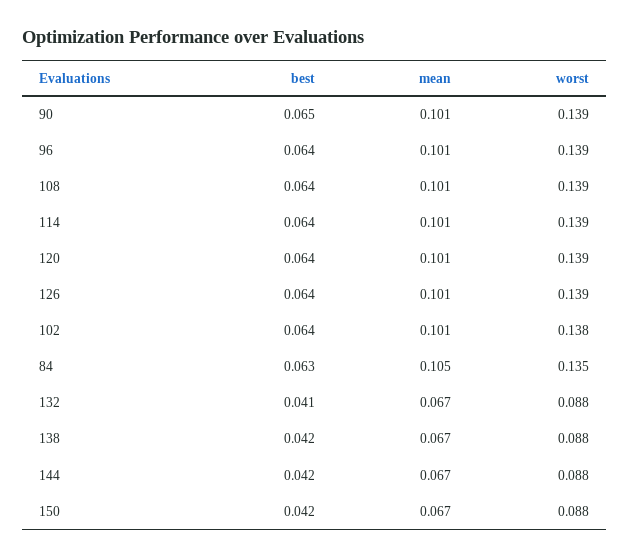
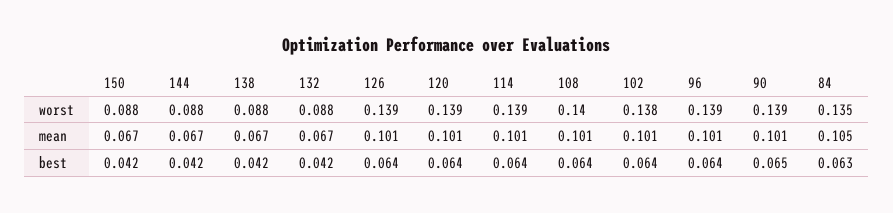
worst, 108: 0.139 -> 0.14
best, 132: 0.041 -> 0.042

